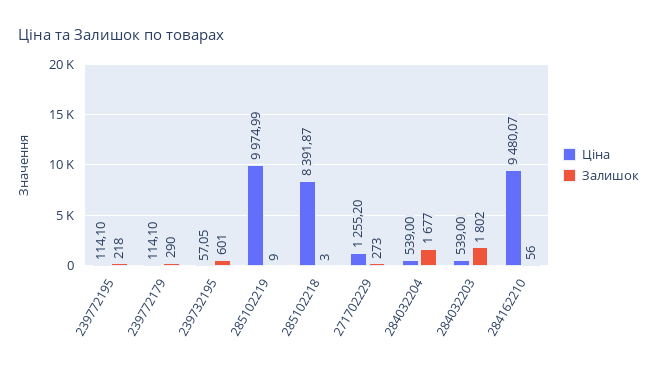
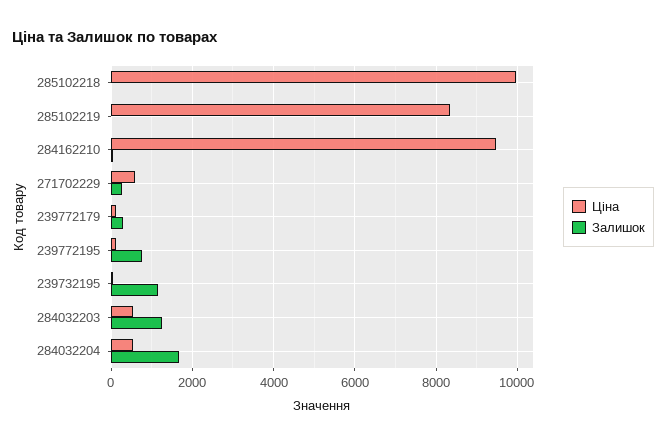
Залишок, 239772195: 218 -> 800
Залишок, 239732195: 601 -> 1200
Ціна, 285102219: 9974.99 -> 8400
Ціна, 285102218: 8391.87 -> 10000
Ціна, 271702229: 1255.2 -> 600
Залишок, 284032203: 1802 -> 1200

